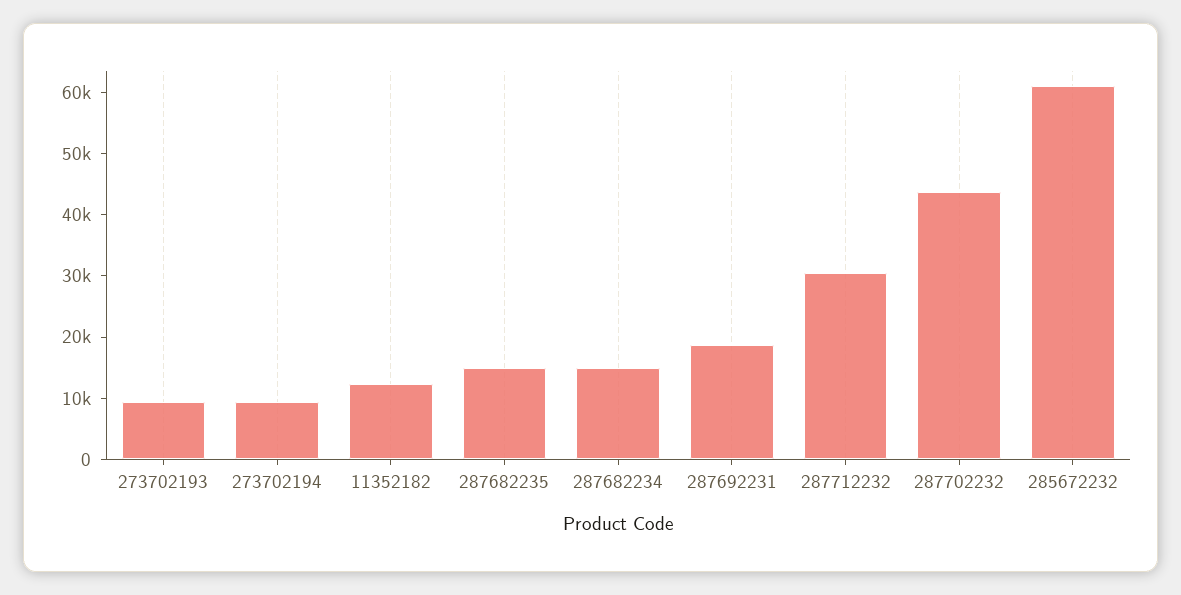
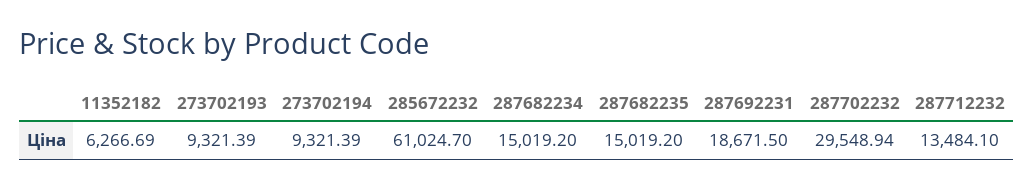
11352182: 12000 -> 6266.69
287712232: 30000 -> 13484.1
287702232: 44000 -> 29548.94

